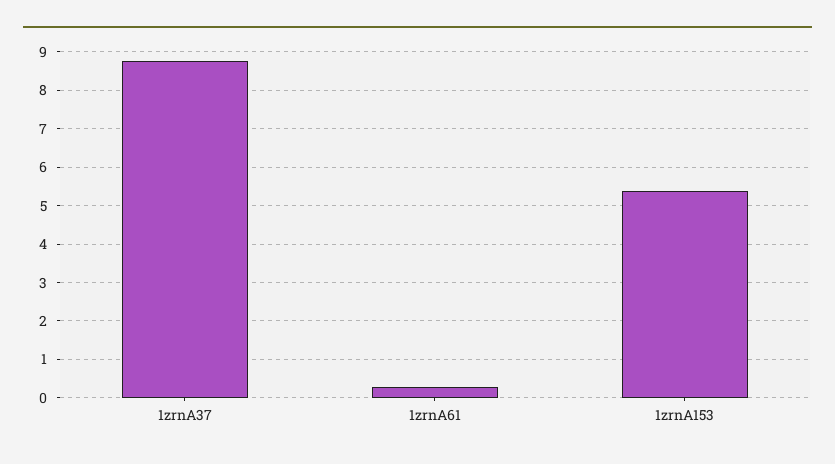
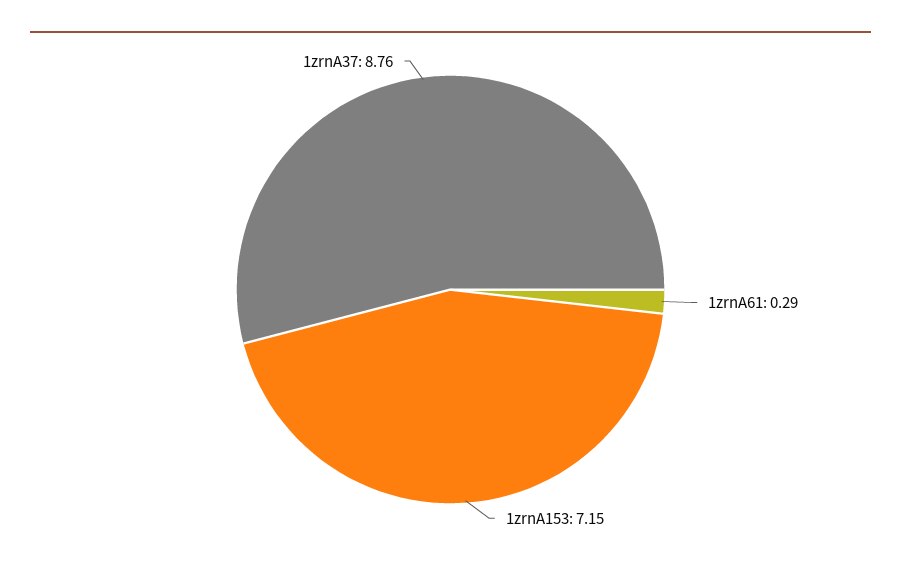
1zrnA153: 5.4 -> 7.15

